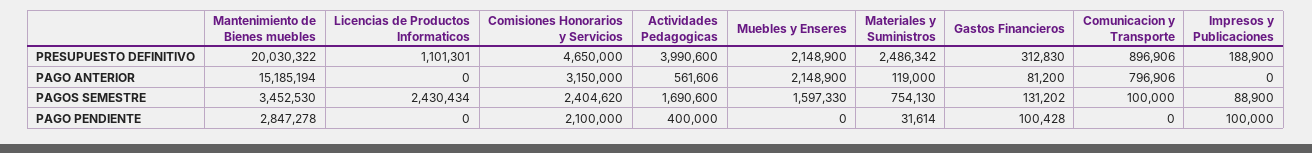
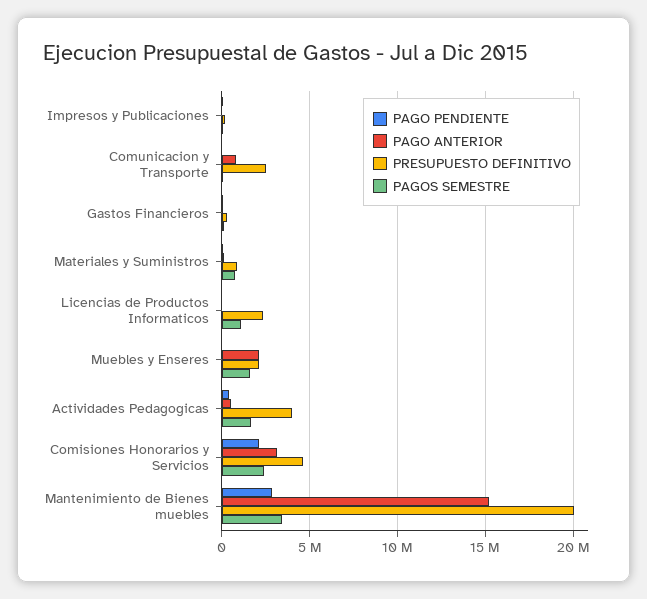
PRESUPUESTO DEFINITIVO, Licencias de Productos Informaticos: 1101301 -> 2500000
PRESUPUESTO DEFINITIVO, Materiales y Suministros: 2486342 -> 1000000
PRESUPUESTO DEFINITIVO, Comunicacion y Transporte: 896906 -> 2500000
PAGOS SEMESTRE, Licencias de Productos Informaticos: 2430434 -> 1000000

